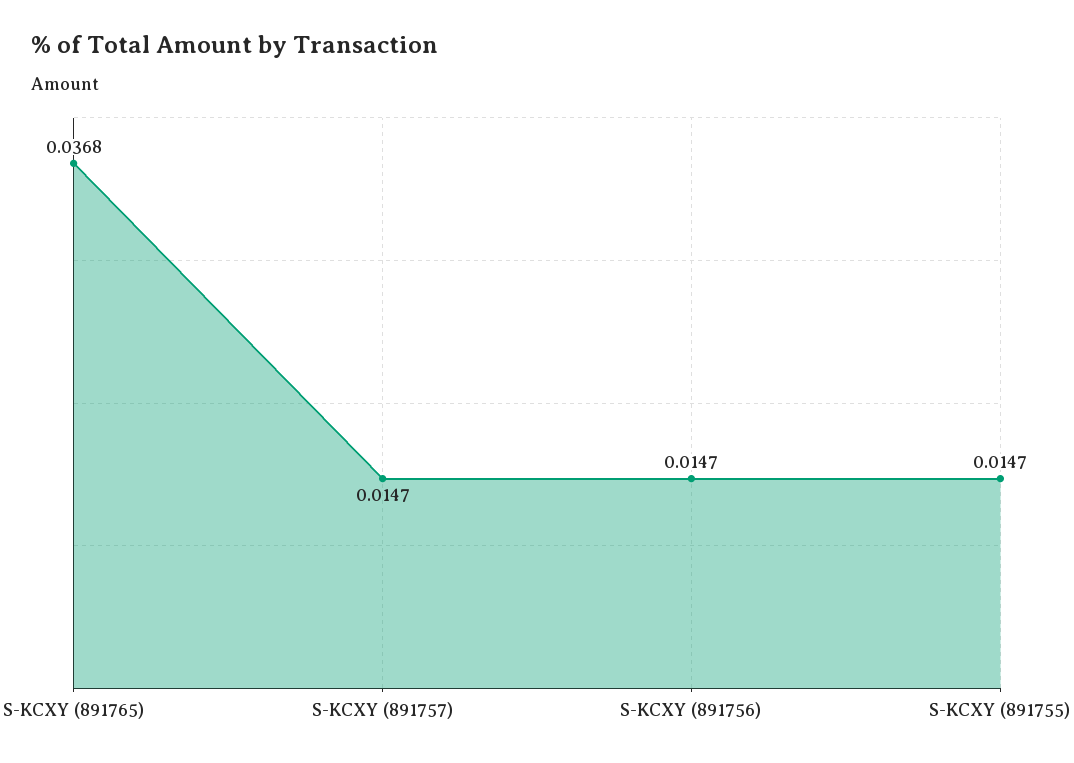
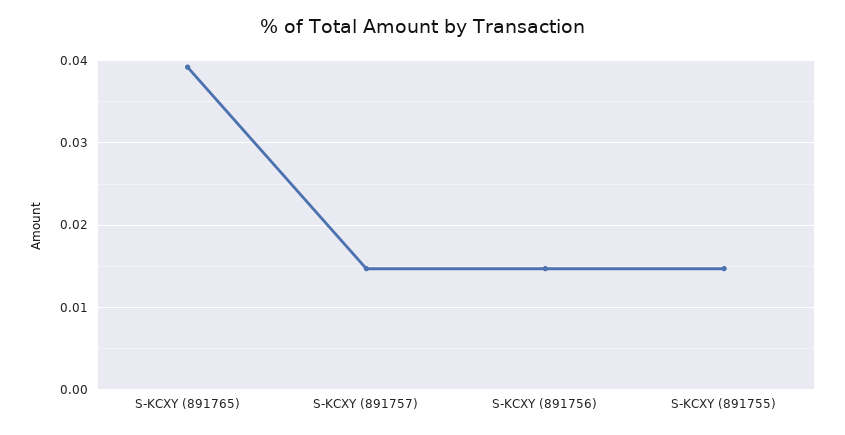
S-KCXY (891765): 0.0368 -> 0.039

